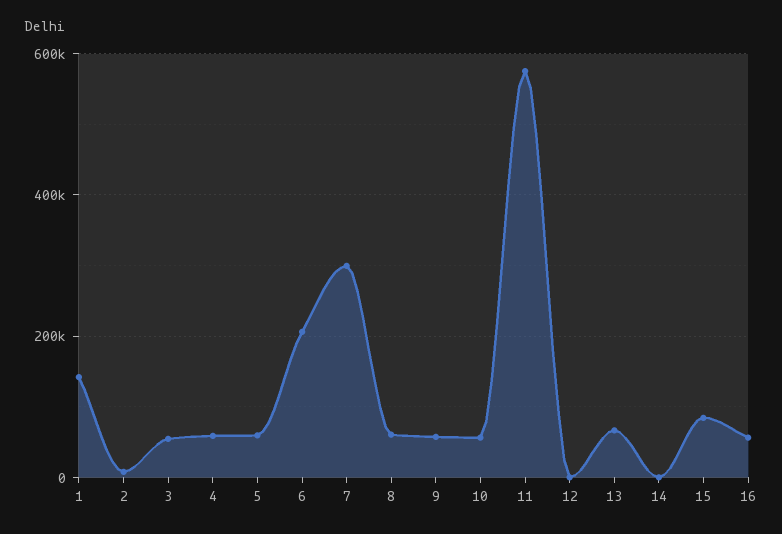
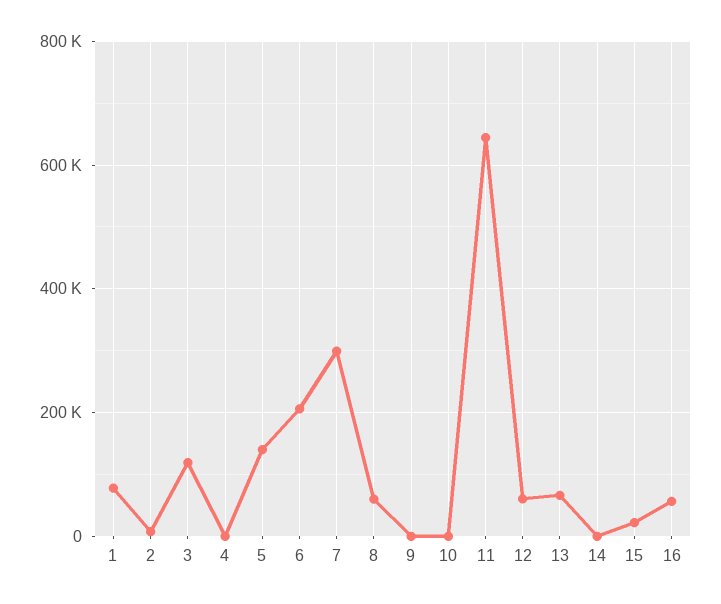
1: 140000 -> 80000
3: 60000 -> 120000
4: 60000 -> 0
5: 60000 -> 140000
9: 60000 -> 0
10: 60000 -> 0
11: 580000 -> 640000
12: 0 -> 60000
15: 80000 -> 20000

